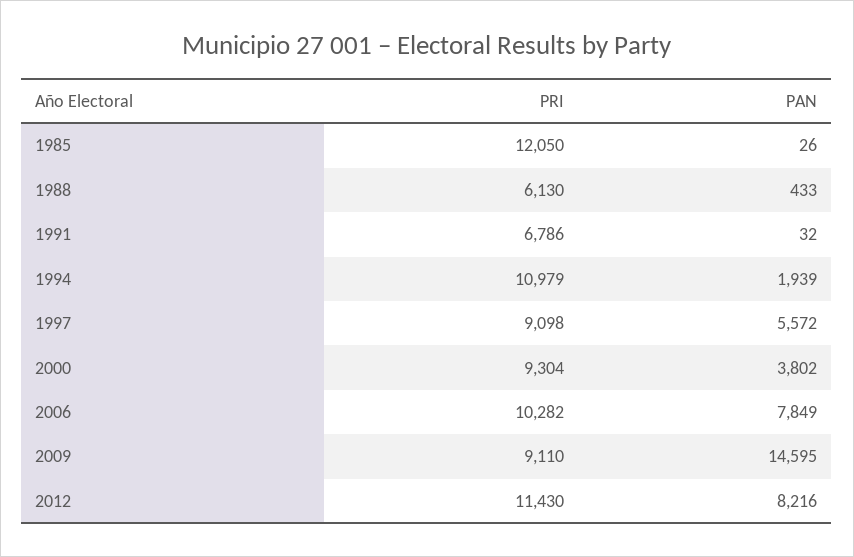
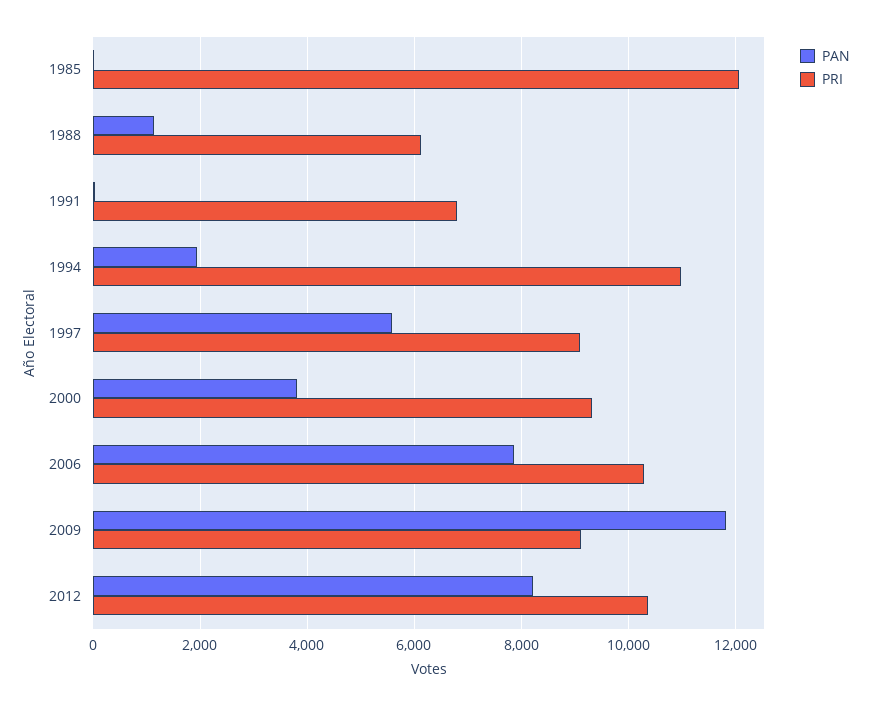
PAN, 1988: 433 -> 1200
PAN, 2009: 14595 -> 11800
PRI, 2012: 11430 -> 10400

